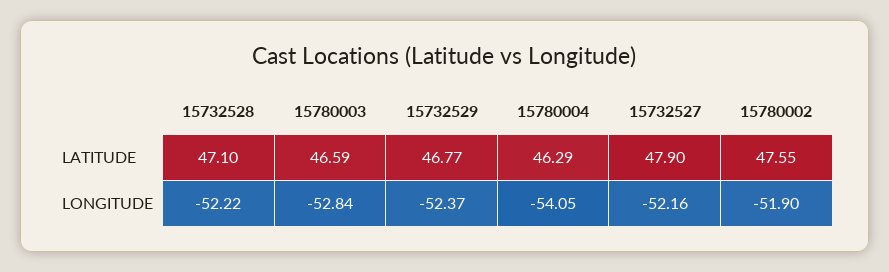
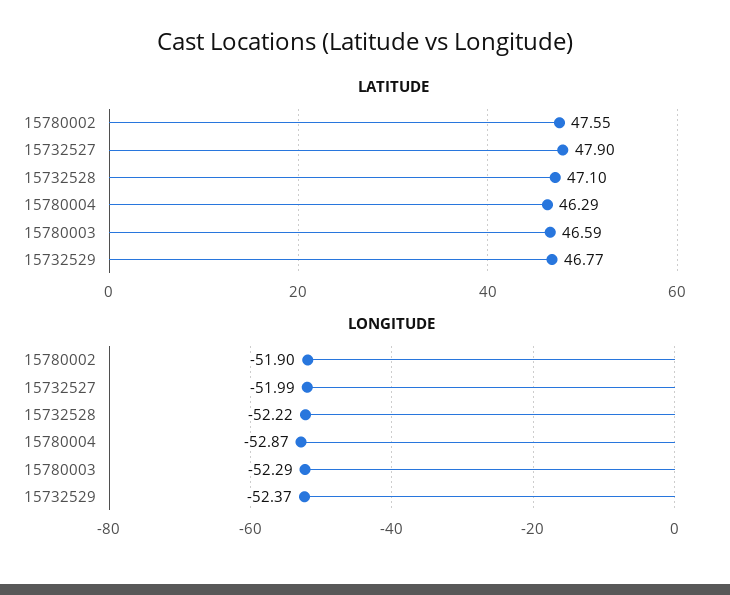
LONGITUDE, 15780003: -52.84 -> -52.29
LONGITUDE, 15780004: -54.05 -> -52.87
LONGITUDE, 15732527: -52.16 -> -51.99

